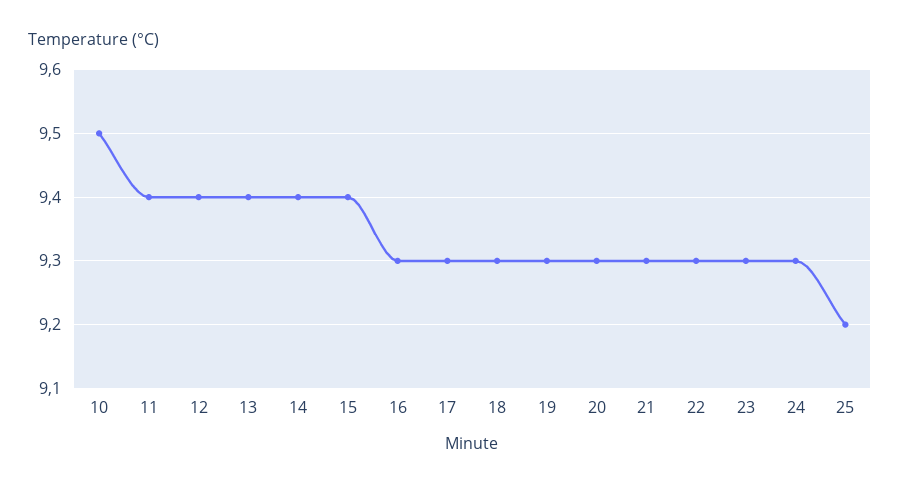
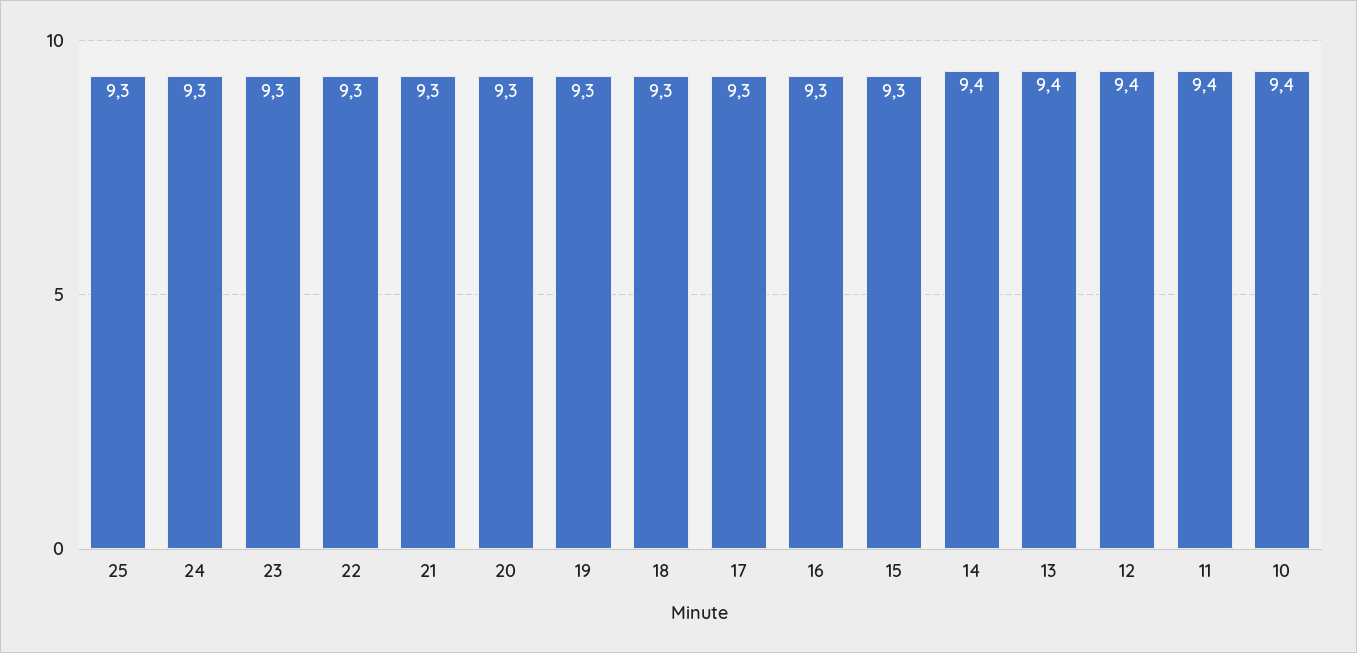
10: 9.5 -> 9.4
15: 9.4 -> 9.3
25: 9.2 -> 9.3

